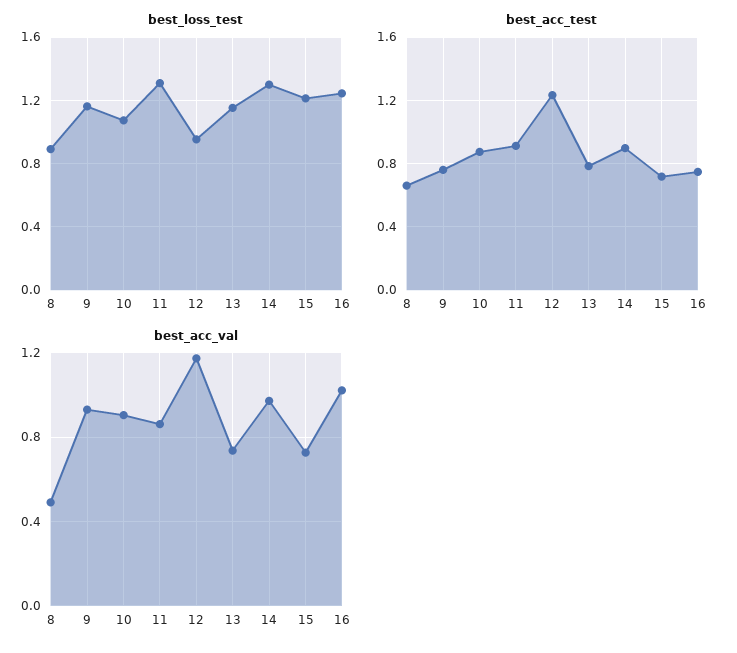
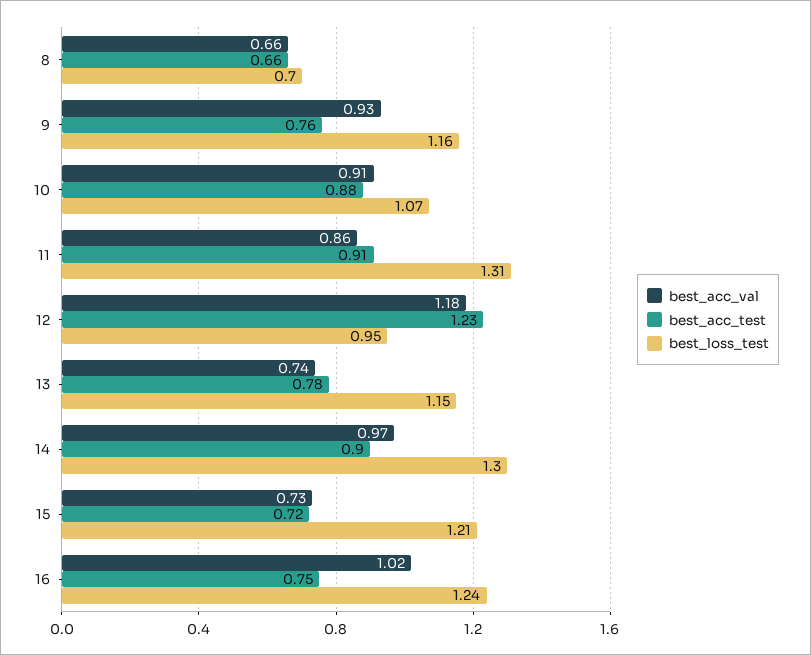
best_loss_test, 8: 0.9 -> 0.7
best_acc_val, 8: 0.5 -> 0.66

